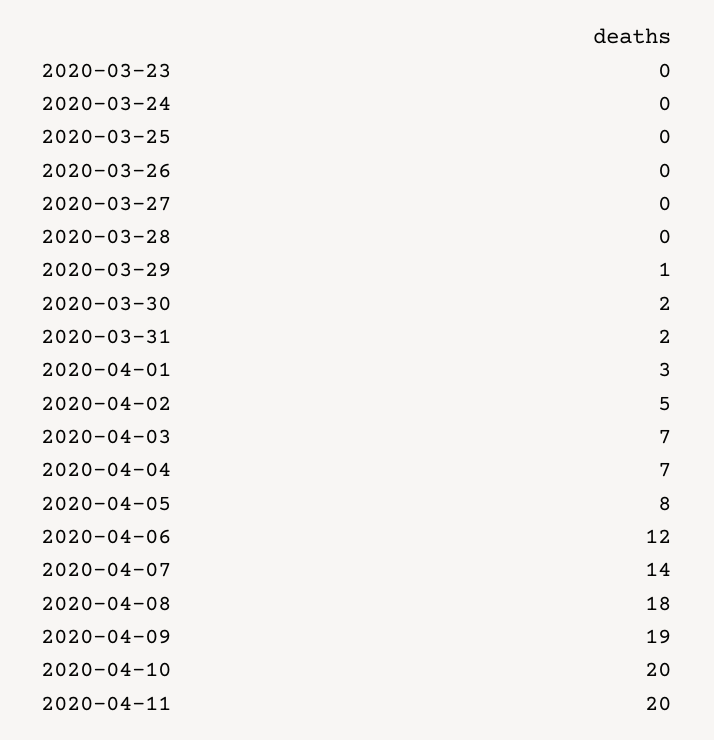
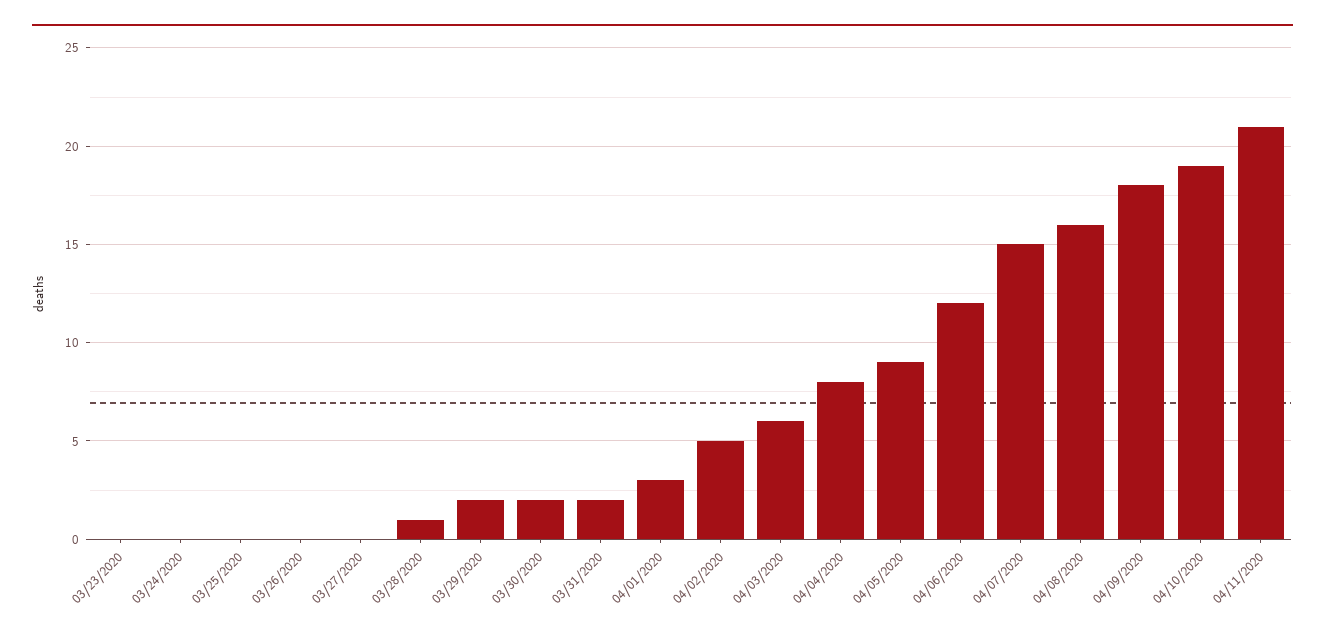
2020-03-28: 0 -> 1
2020-03-29: 1 -> 2
2020-04-03: 7 -> 6
2020-04-04: 7 -> 8
2020-04-05: 8 -> 9
2020-04-07: 14 -> 15
2020-04-08: 18 -> 16
2020-04-09: 19 -> 18
2020-04-10: 20 -> 19
2020-04-11: 20 -> 21

